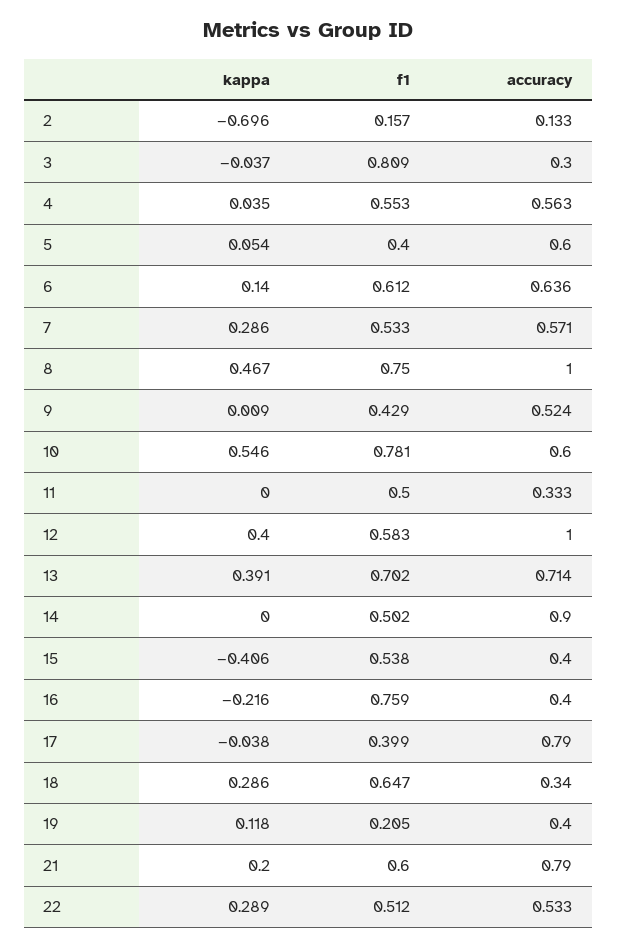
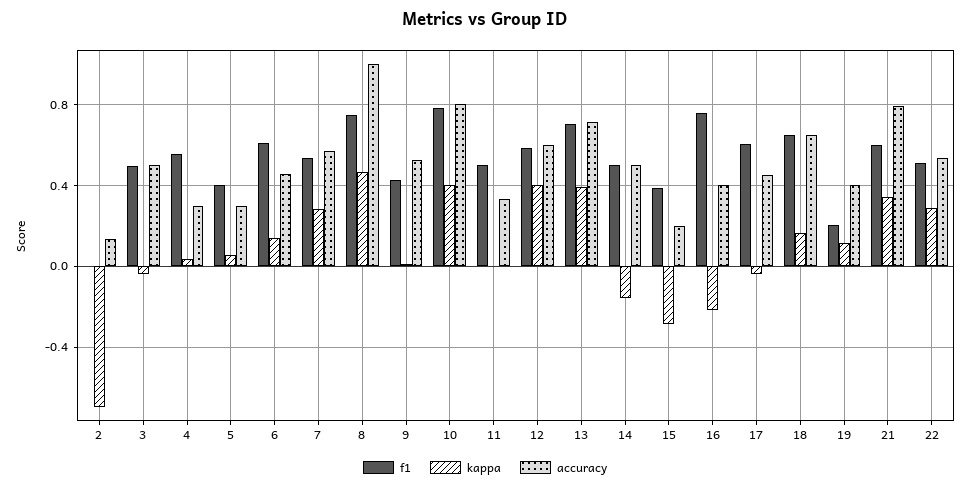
f1, 2: 0.157 -> 0
f1, 3: 0.809 -> 0.5
accuracy, 3: 0.3 -> 0.5
accuracy, 4: 0.563 -> 0.3
accuracy, 5: 0.6 -> 0.3
accuracy, 6: 0.636 -> 0.45
kappa, 10: 0.546 -> 0.4
accuracy, 10: 0.6 -> 0.8
accuracy, 12: 1 -> 0.6
kappa, 14: 0 -> -0.15
accuracy, 14: 0.9 -> 0.5
kappa, 15: -0.406 -> -0.3
f1, 15: 0.538 -> 0.4
accuracy, 15: 0.4 -> 0.2
f1, 17: 0.399 -> 0.6
accuracy, 17: 0.79 -> 0.45
kappa, 18: 0.286 -> 0.15
accuracy, 18: 0.34 -> 0.65
kappa, 21: 0.2 -> 0.35

